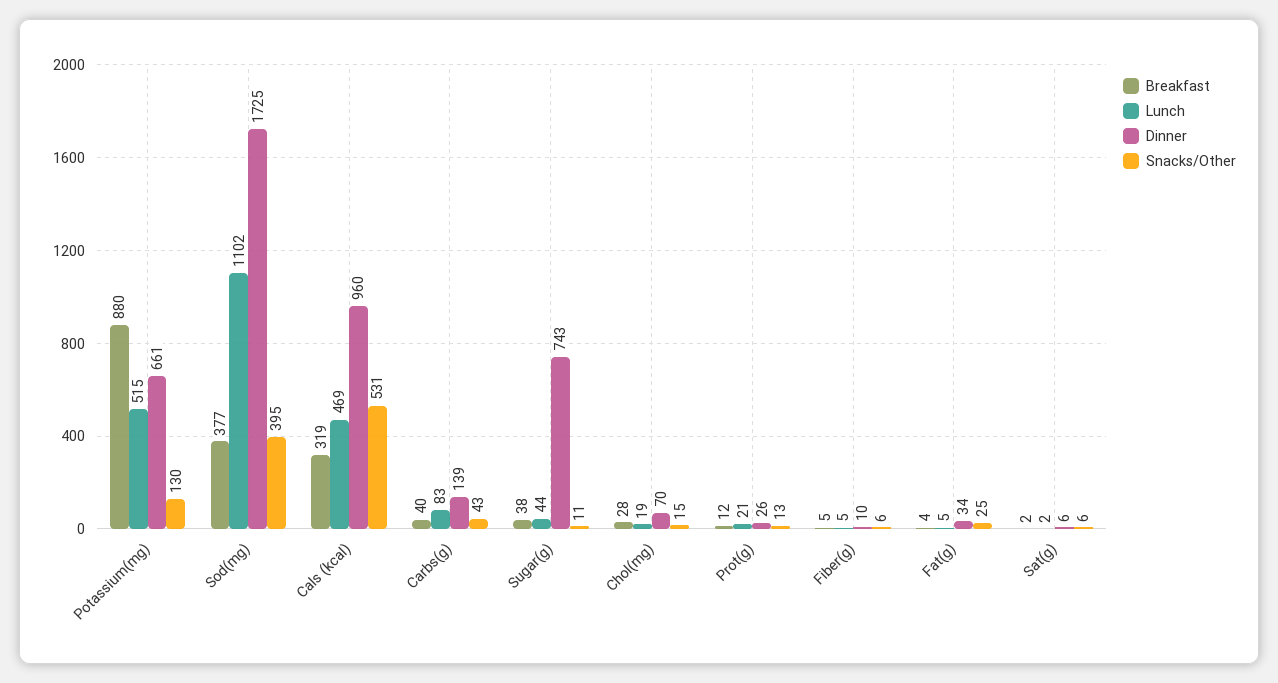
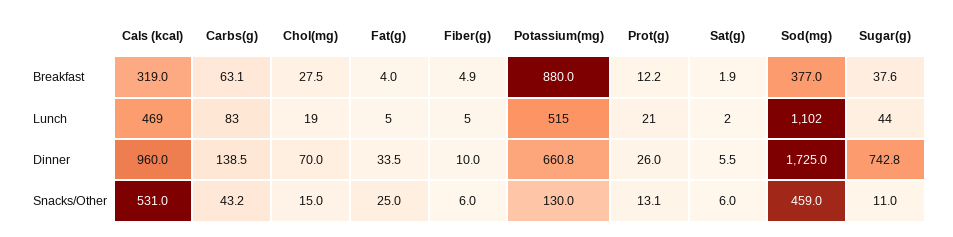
Snacks/Other, Sod(mg): 395 -> 459
Breakfast, Carbs(g): 40 -> 63.1

